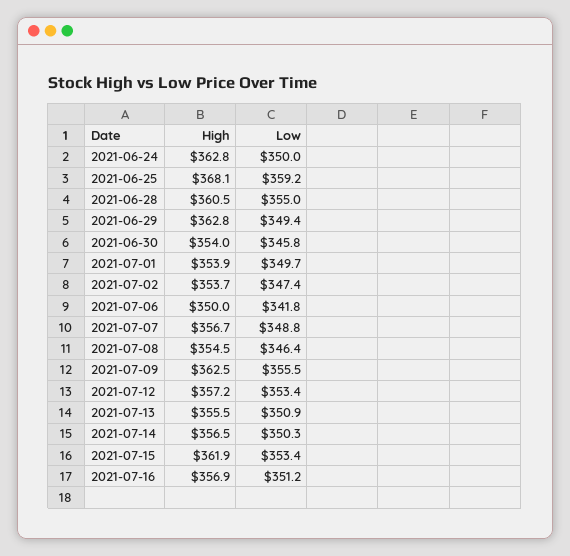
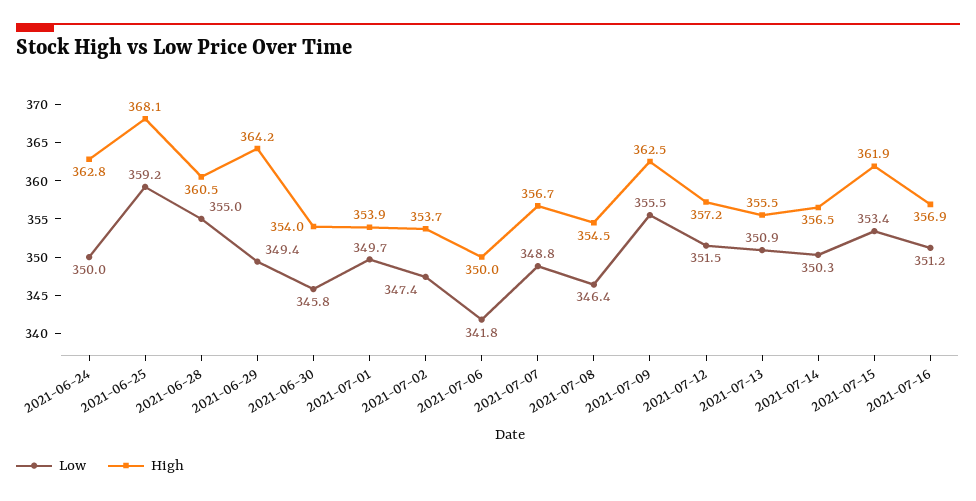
High, 2021-06-29: 362.8 -> 364.2
Low, 2021-07-12: 353.4 -> 351.5

